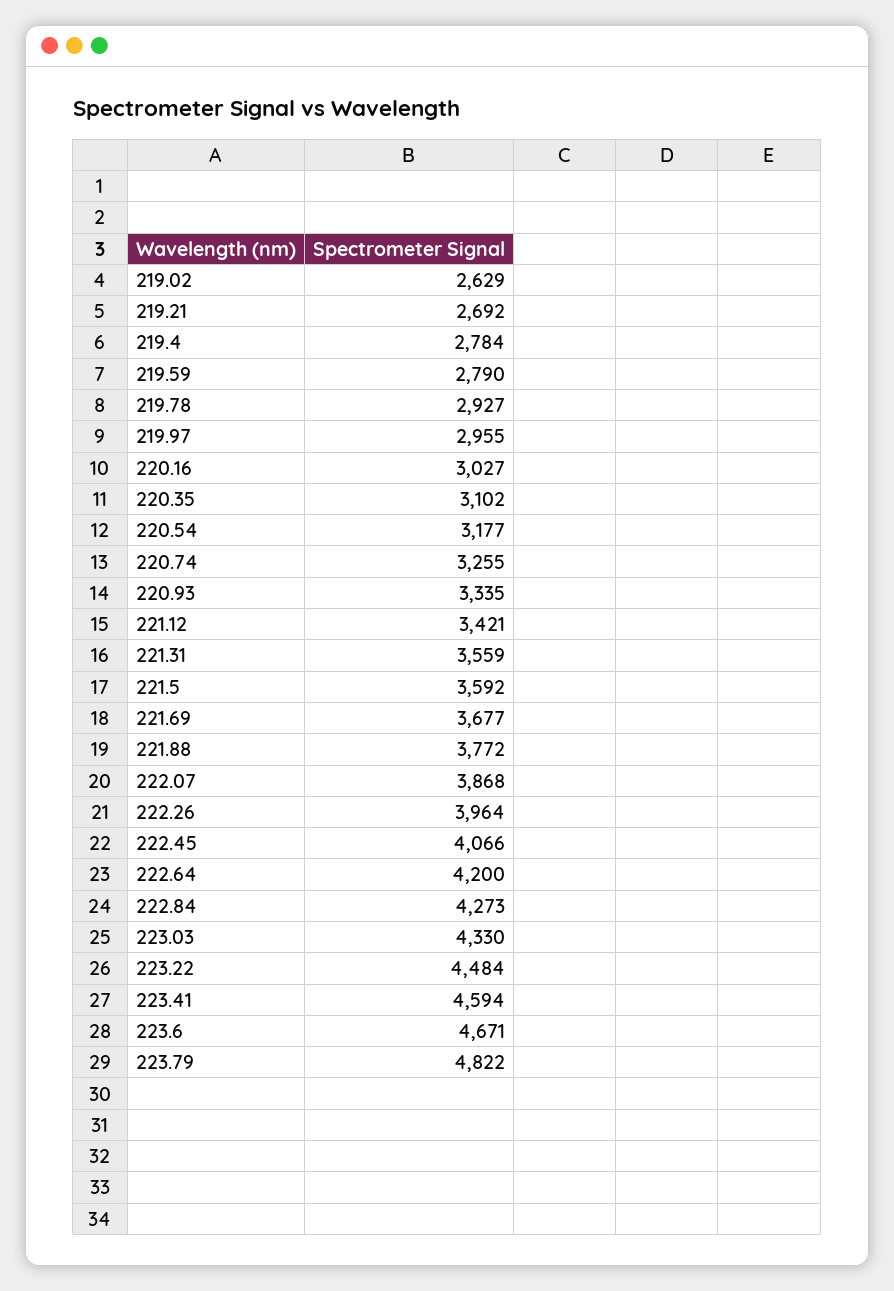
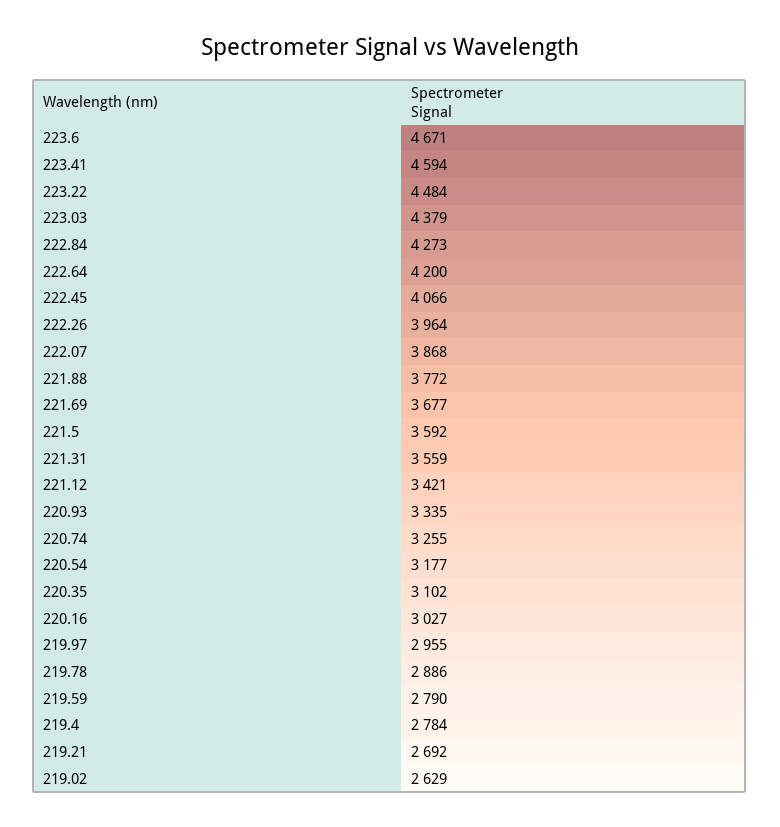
219.78: 2927 -> 2886
223.03: 4330 -> 4379
223.79: 4822 -> none

